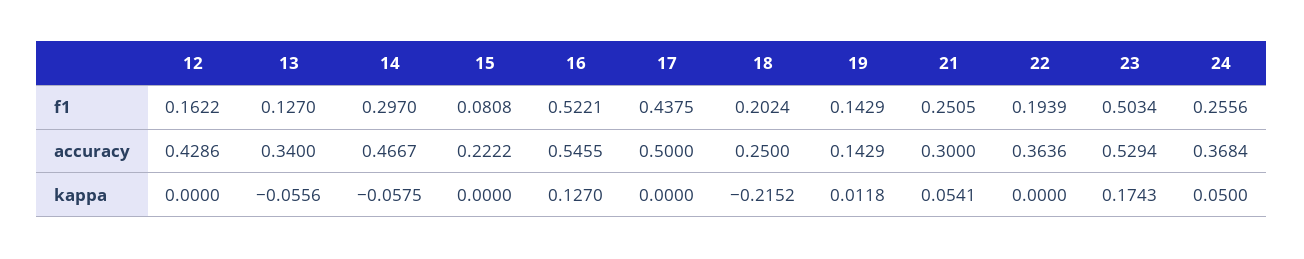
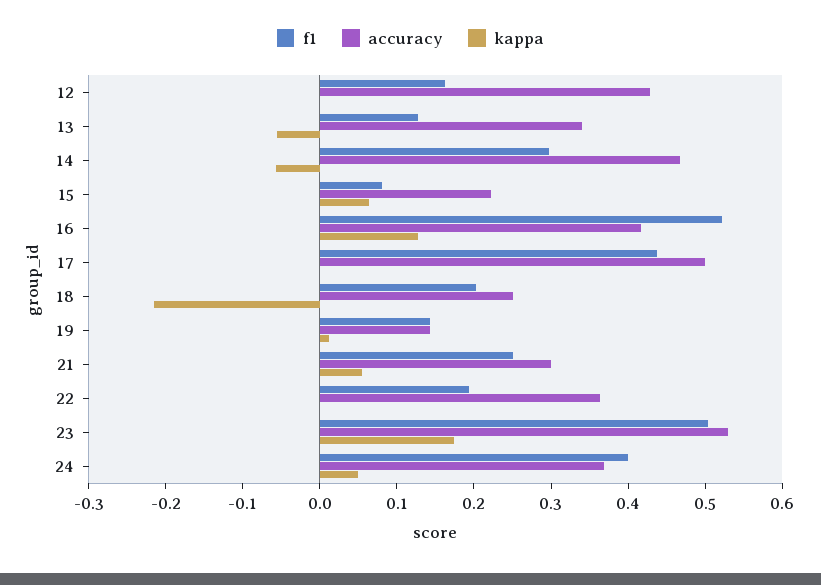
f1, 24: 0.2556 -> 0.4
accuracy, 16: 0.5455 -> 0.42
kappa, 15: 0 -> 0.06

